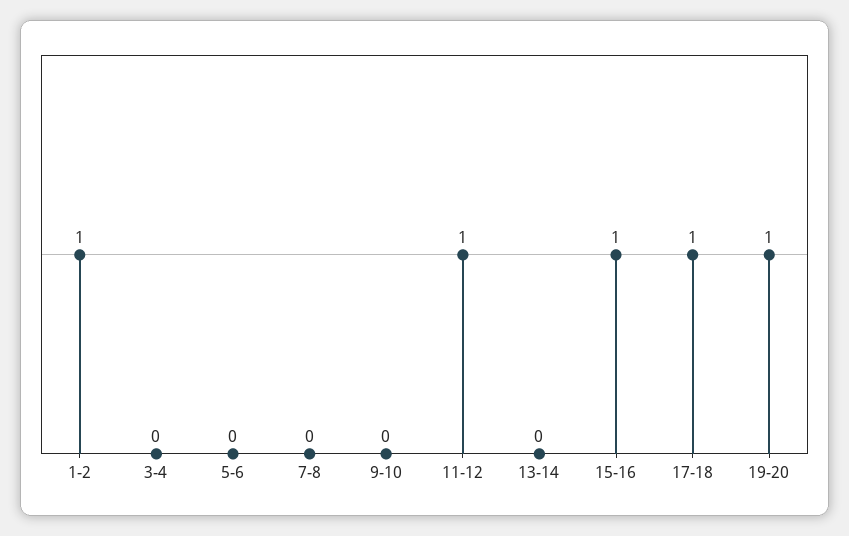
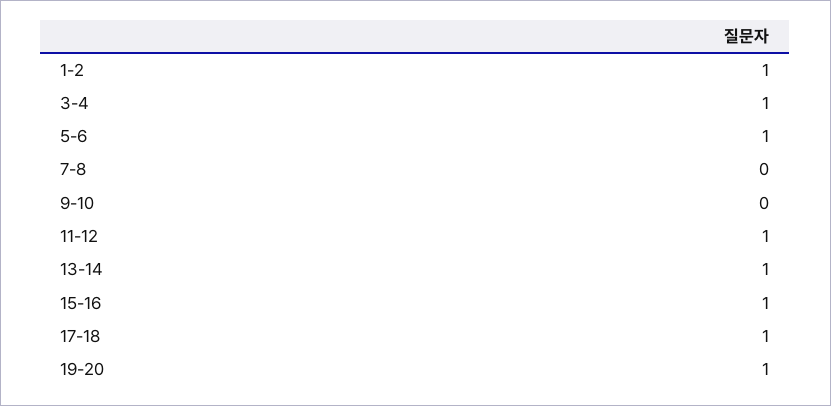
3-4: 0 -> 1
5-6: 0 -> 1
13-14: 0 -> 1

